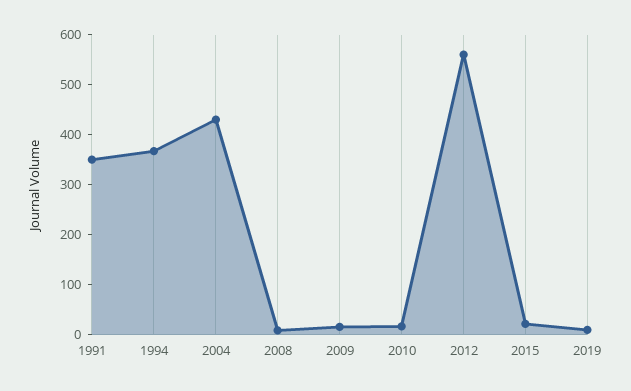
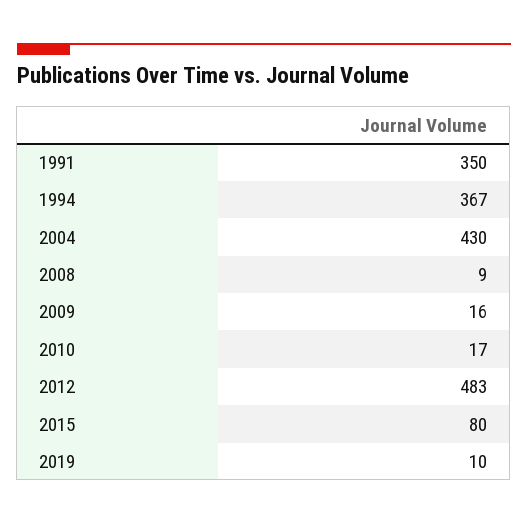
2012: 560 -> 483
2015: 20 -> 80

